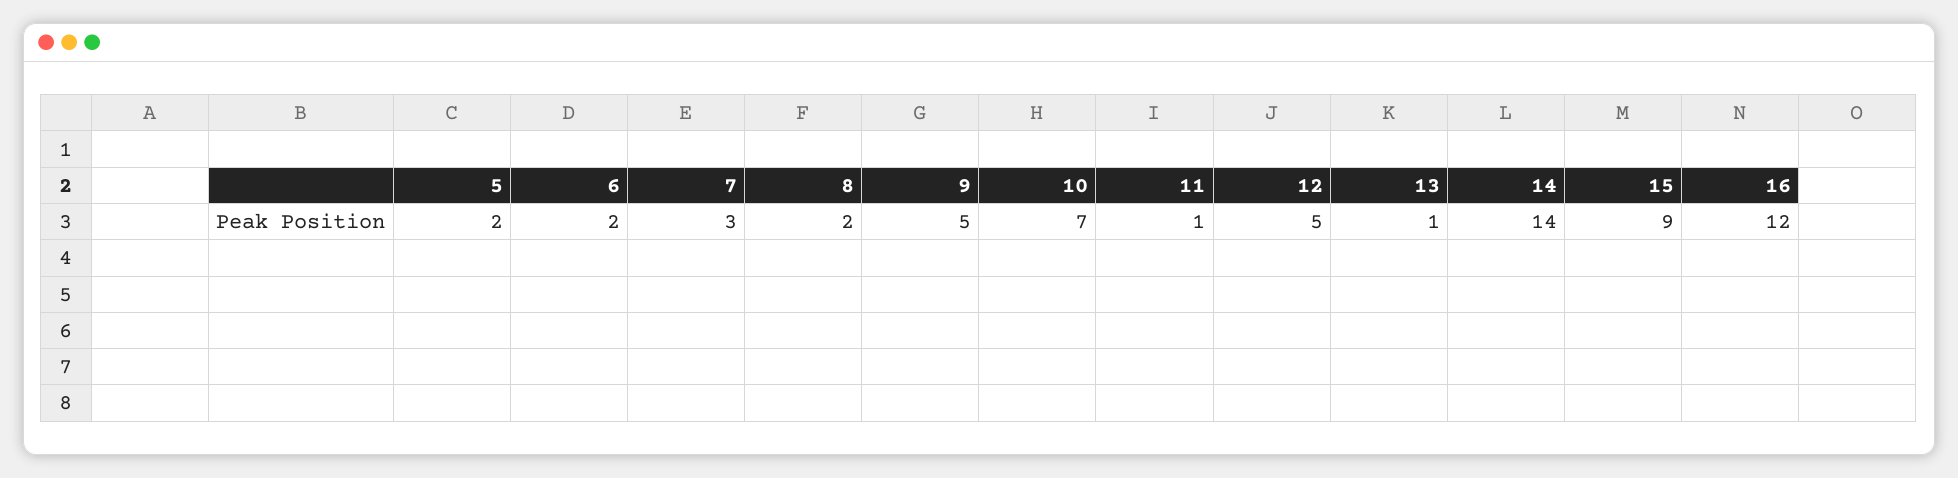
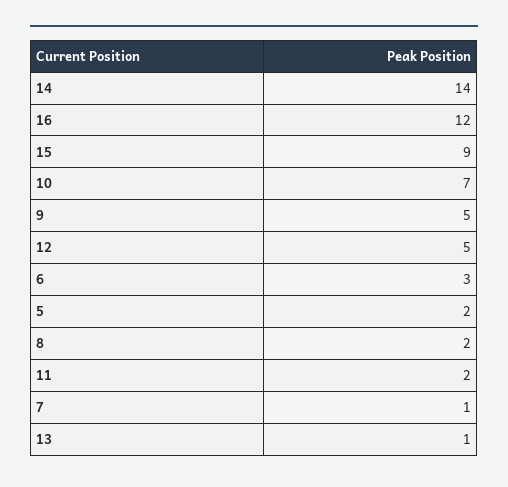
6: 2 -> 3
7: 3 -> 1
11: 1 -> 2

